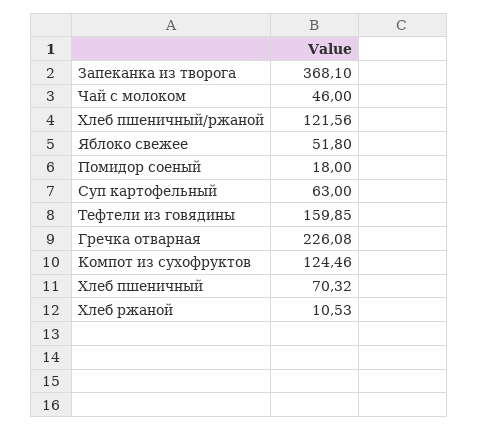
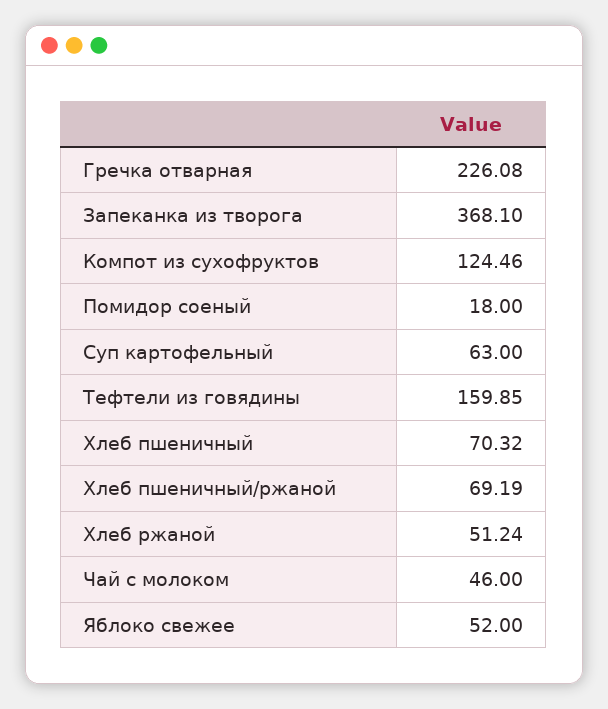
Хлеб пшеничный/ржаной: 121.56 -> 69.19
Яблоко свежее: 51.8 -> 52
Хлеб ржаной: 10.53 -> 51.24

